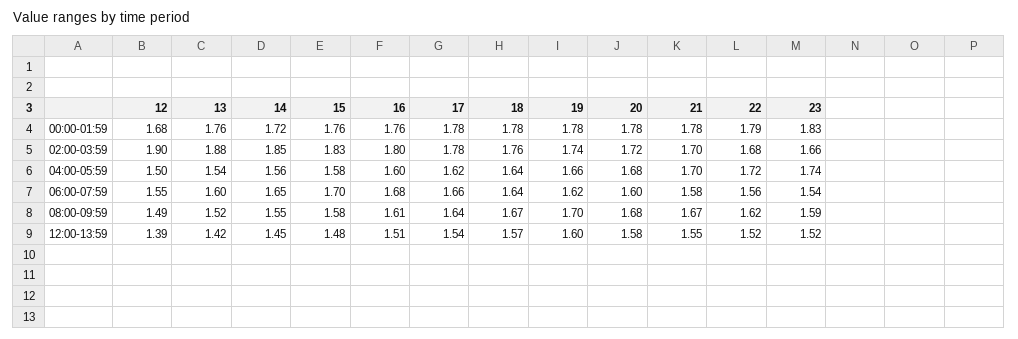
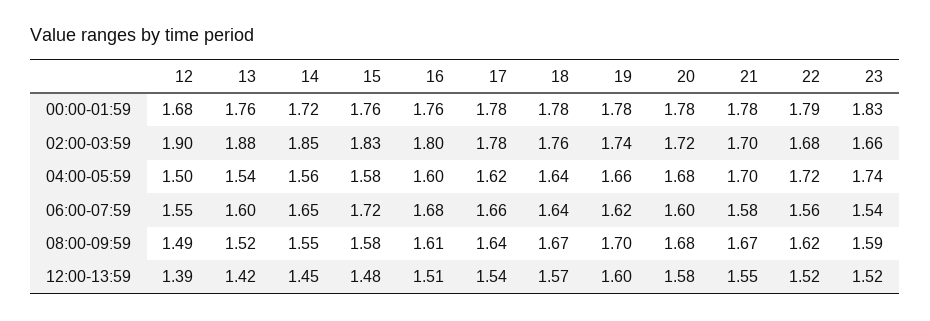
15, 06:00-07:59: 1.7 -> 1.72

